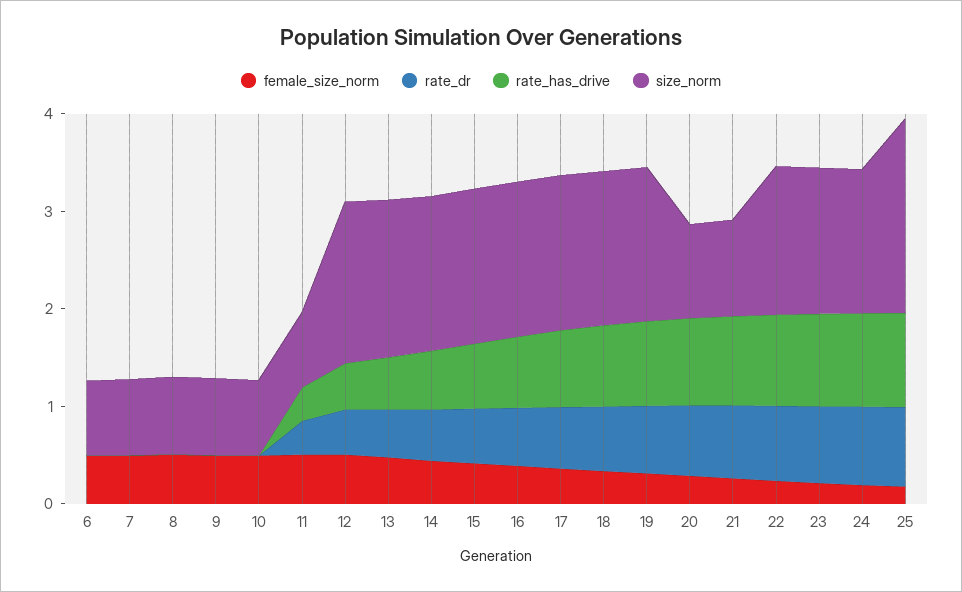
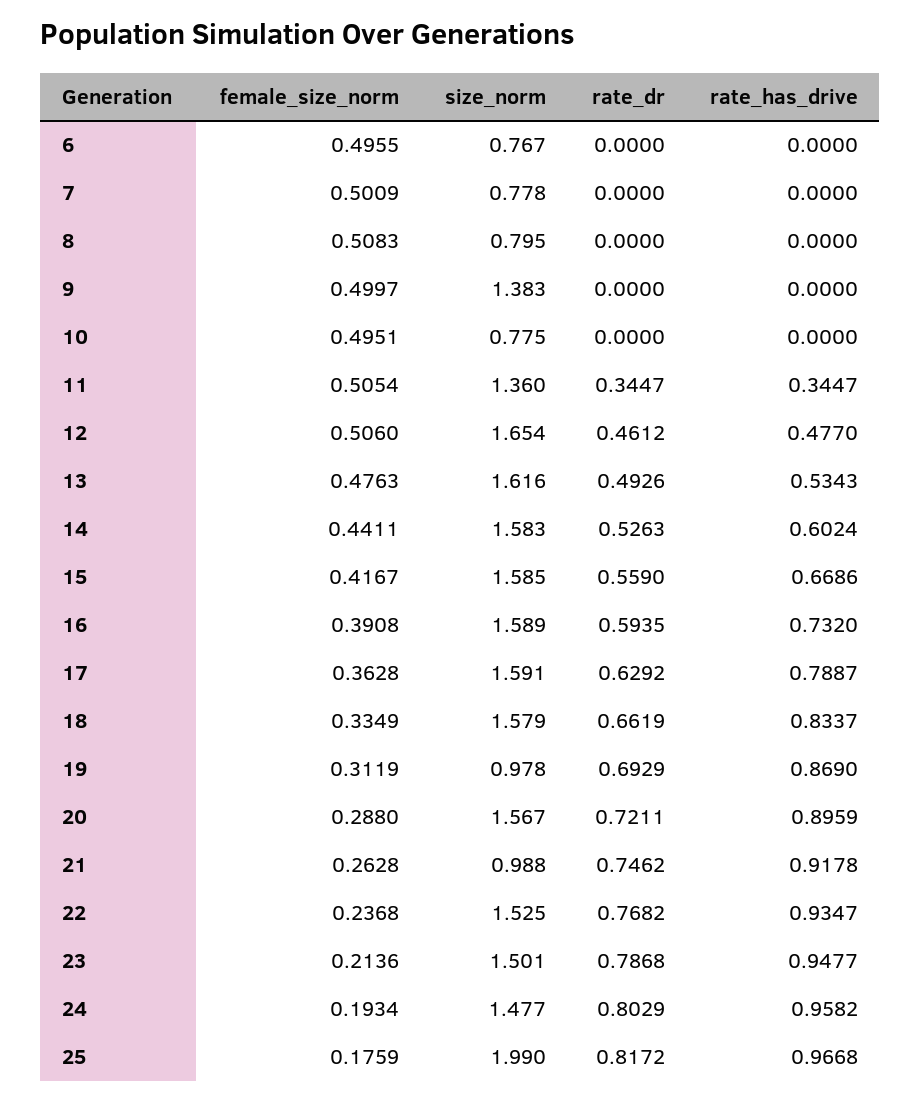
size_norm, 9: 0.8 -> 1.383
size_norm, 11: 0.8 -> 1.36
size_norm, 19: 1.6 -> 0.978
size_norm, 20: 1 -> 1.567

